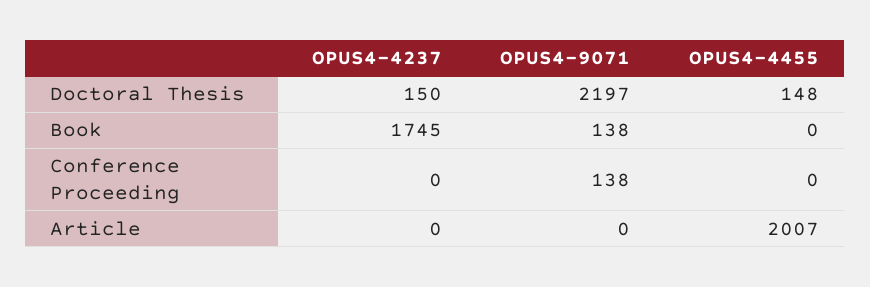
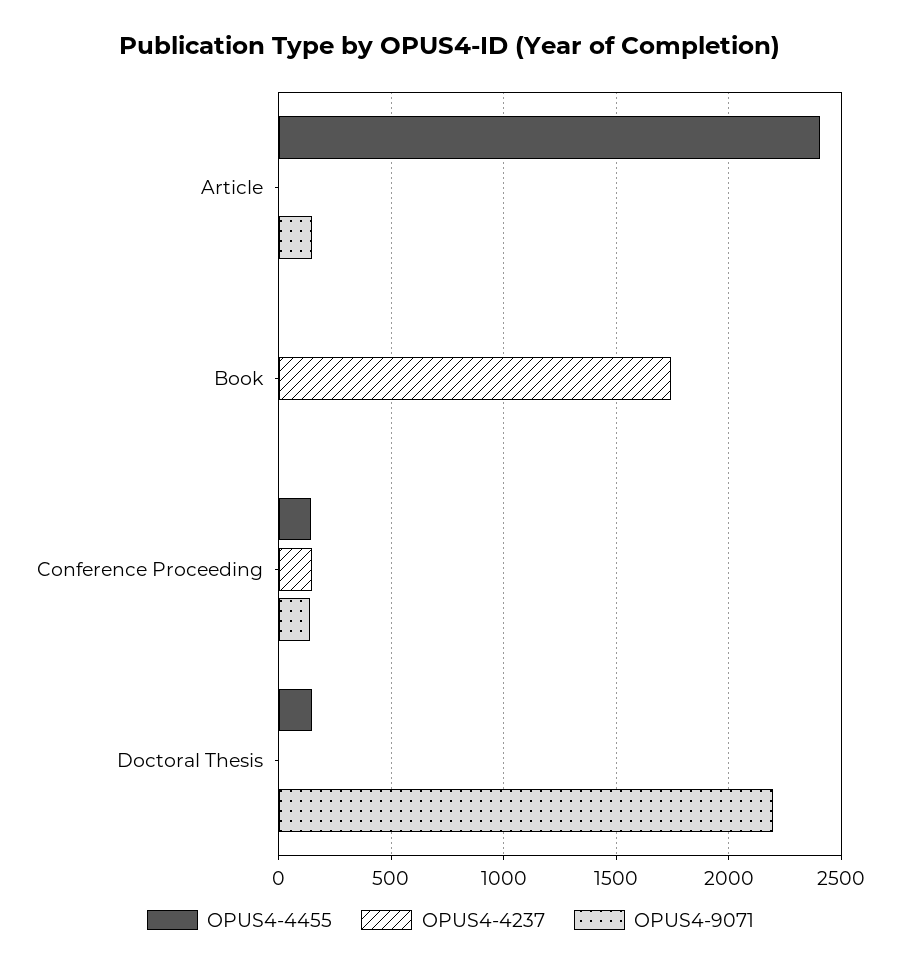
OPUS4-4237, Doctoral Thesis: 150 -> 0
OPUS4-9071, Book: 138 -> 0
OPUS4-4237, Conference Proceeding: 0 -> 150
OPUS4-4455, Conference Proceeding: 0 -> 150
OPUS4-9071, Article: 0 -> 150
OPUS4-4455, Article: 2007 -> 2400

